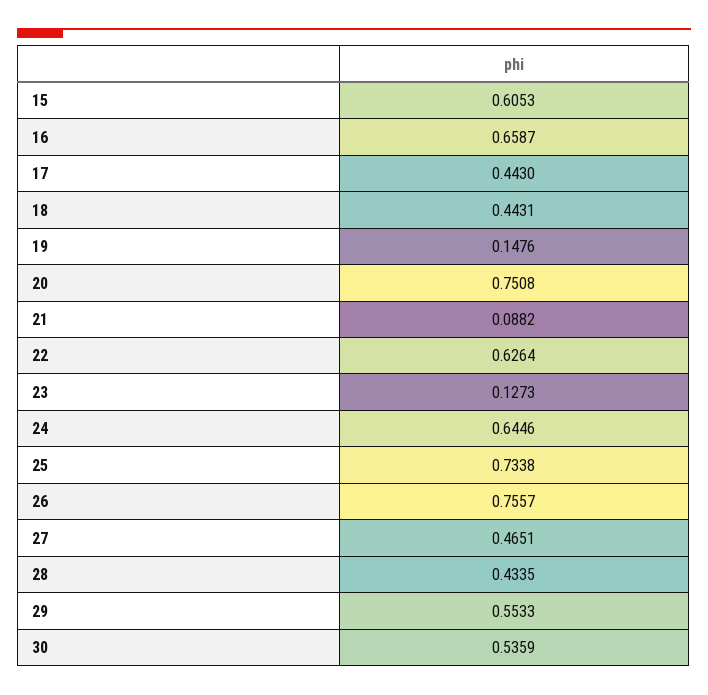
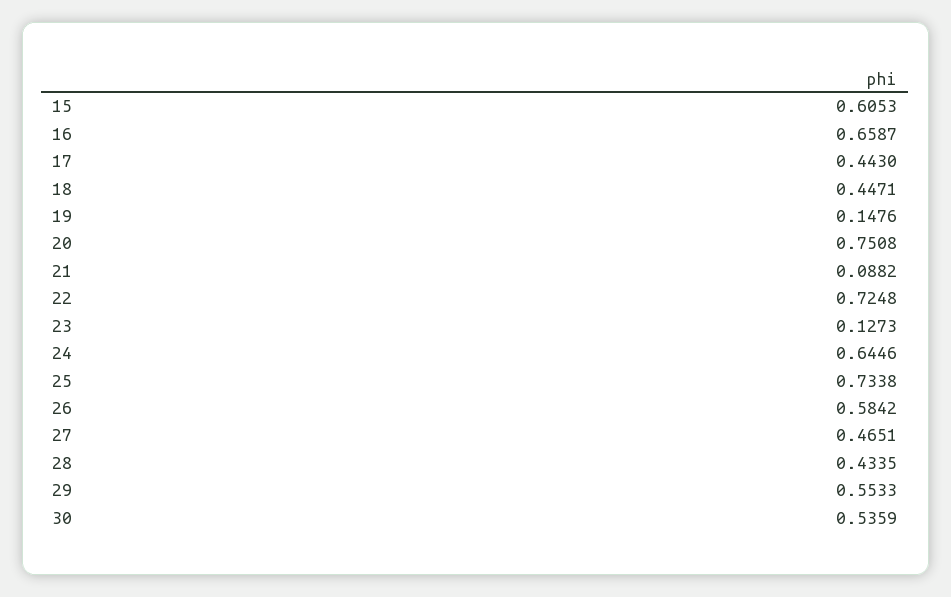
18: 0.4431 -> 0.4471
22: 0.6264 -> 0.7248
26: 0.7557 -> 0.5842

